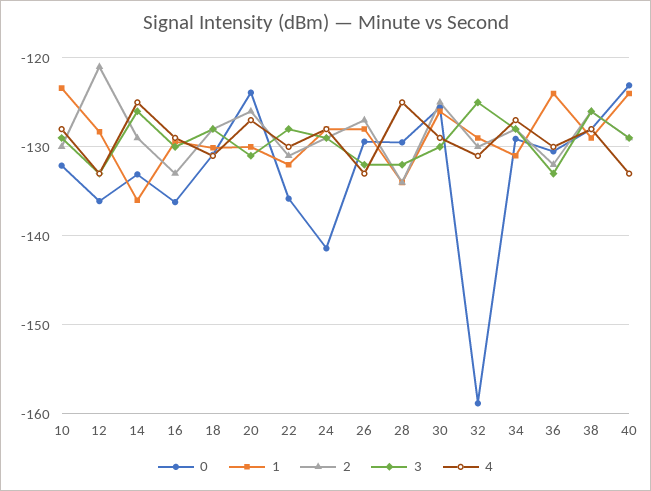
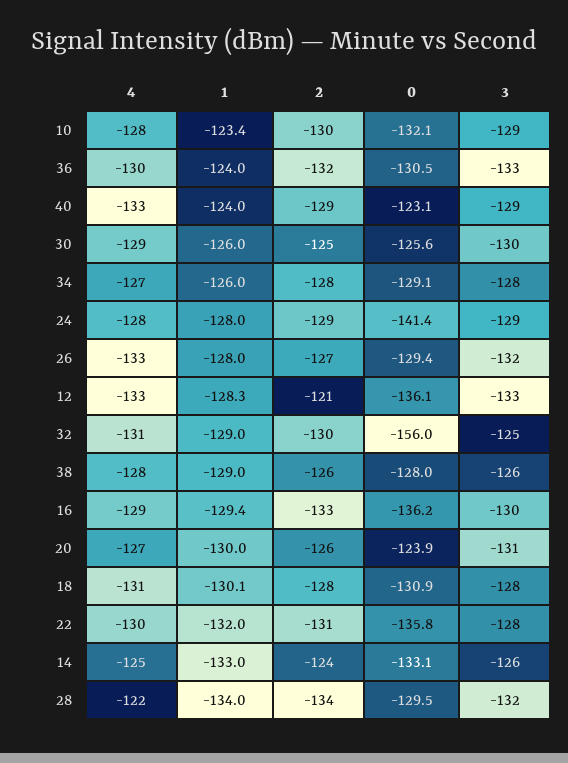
1, 14: -136 -> -133
2, 14: -129 -> -124
4, 28: -125 -> -122
0, 32: -159 -> -156
1, 34: -131 -> -126

